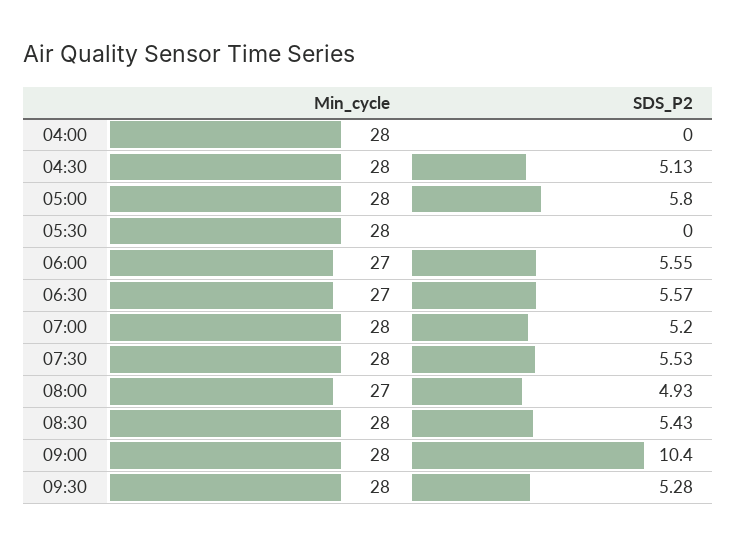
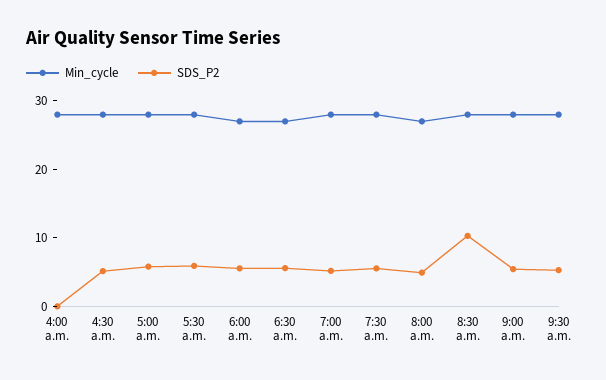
SDS_P2, 05:30: 0 -> 6
SDS_P2, 08:30: 5.43 -> 10
SDS_P2, 09:00: 10.4 -> 6

